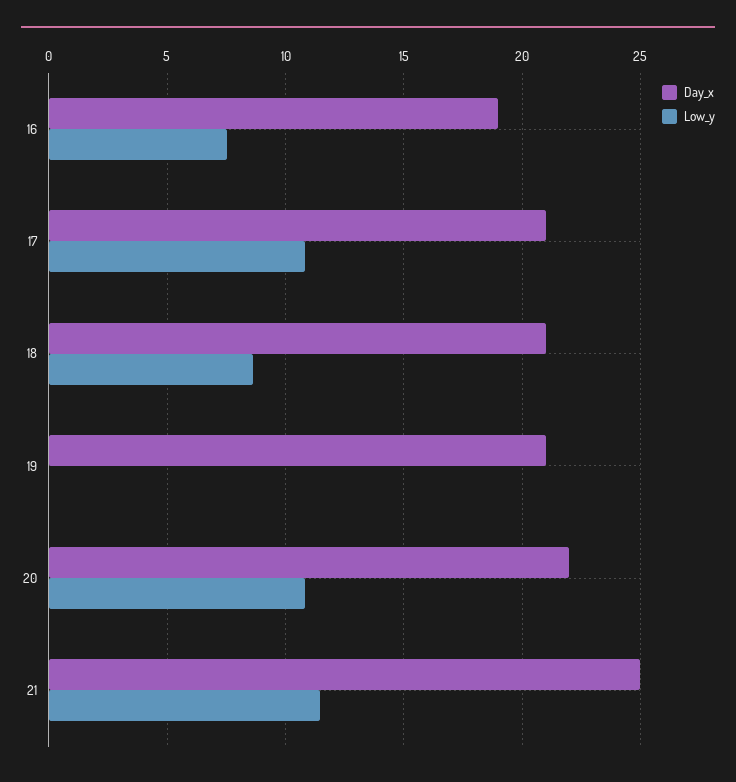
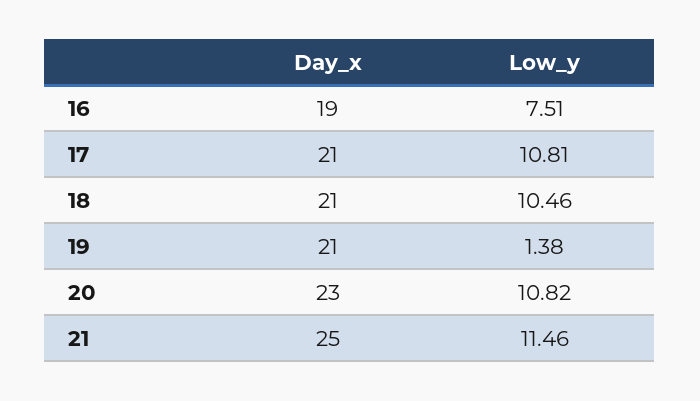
Low_y, 18: 8.5 -> 10.46
Low_y, 19: 0 -> 1.38
Day_x, 20: 22 -> 23

